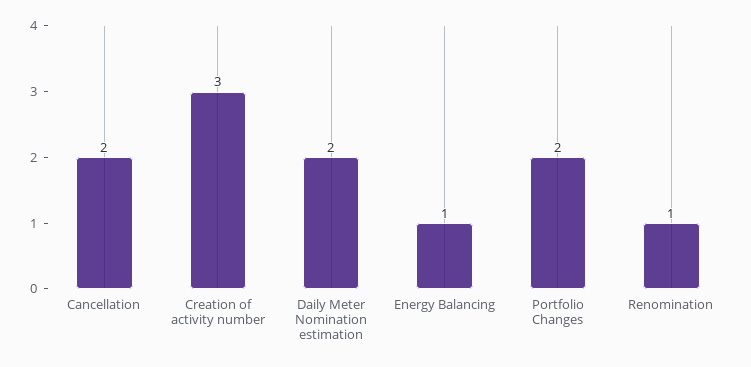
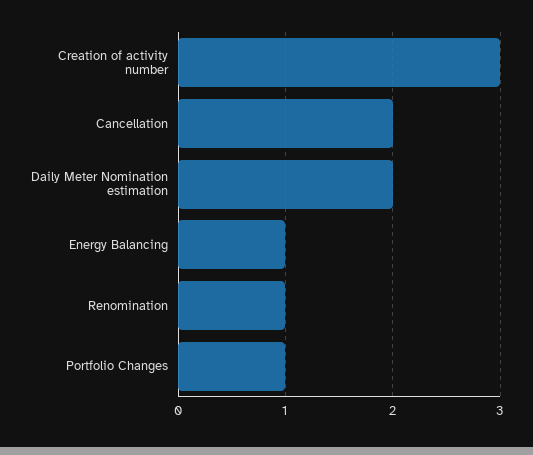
Portfolio Changes: 2 -> 1

